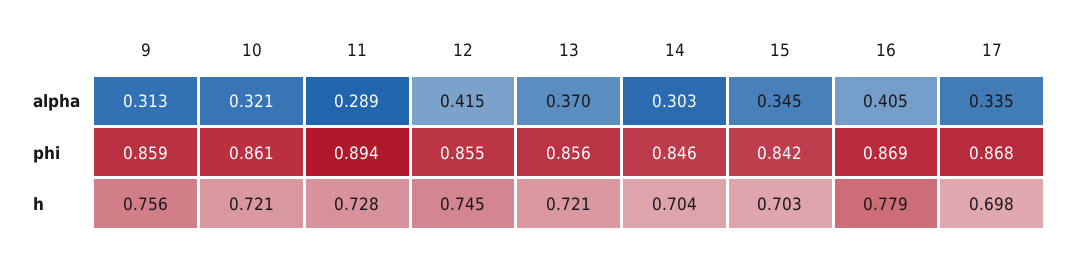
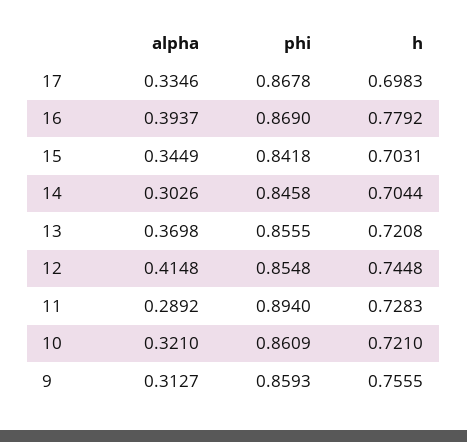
16, alpha: 0.405 -> 0.3937

